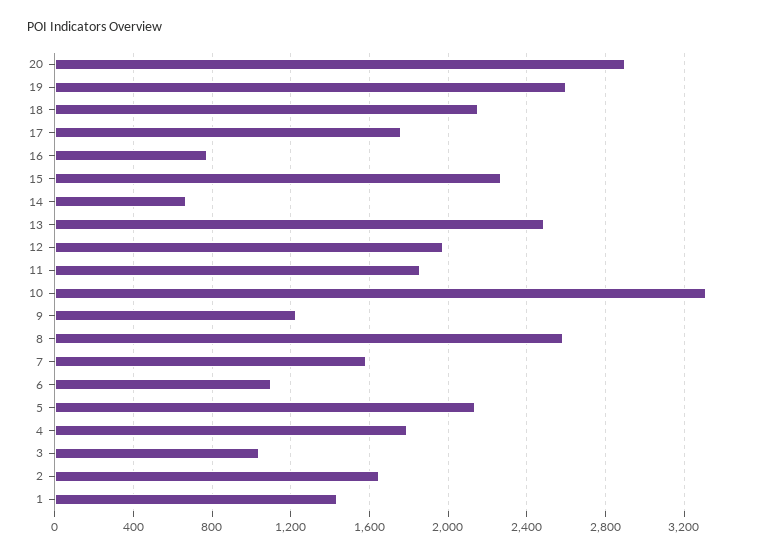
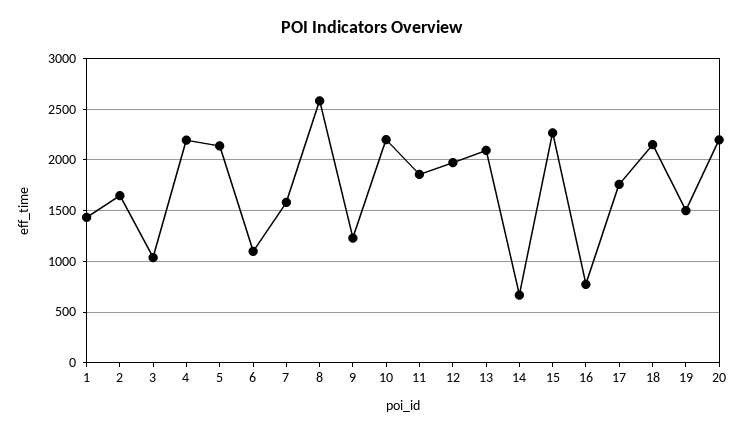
20: 2900 -> 2200
19: 2600 -> 1500
13: 2500 -> 2100
10: 3300 -> 2200
4: 1800 -> 2200

